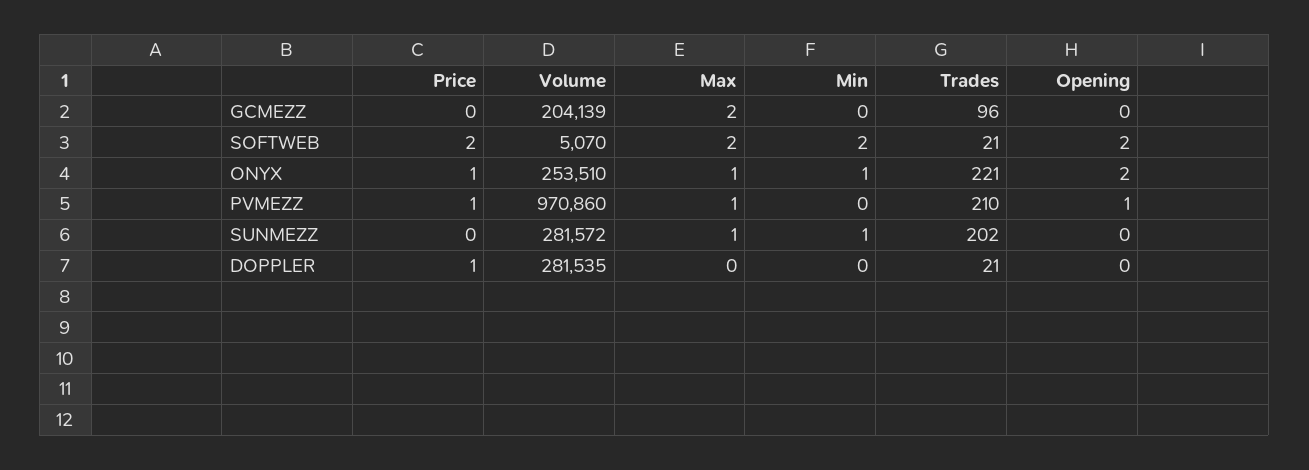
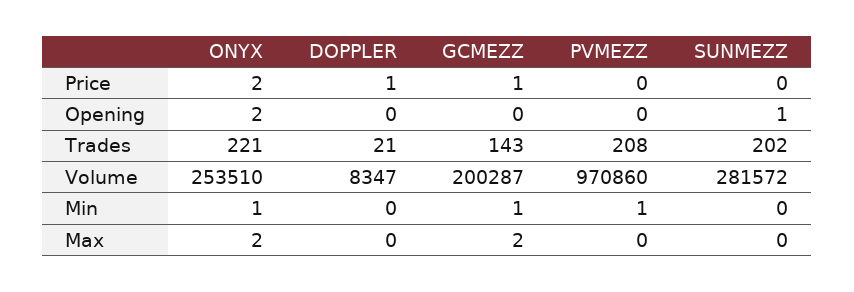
Price, GCMEZZ: 0 -> 1
Volume, GCMEZZ: 204139 -> 200287
Min, GCMEZZ: 0 -> 1
Trades, GCMEZZ: 96 -> 143
Price, SOFTWEB: 2 -> none
Volume, SOFTWEB: 5070 -> none
Max, SOFTWEB: 2 -> none
Min, SOFTWEB: 2 -> none
Trades, SOFTWEB: 21 -> none
Opening, SOFTWEB: 2 -> none
Price, ONYX: 1 -> 2
Max, ONYX: 1 -> 2
Price, PVMEZZ: 1 -> 0
Max, PVMEZZ: 1 -> 0
Min, PVMEZZ: 0 -> 1
Trades, PVMEZZ: 210 -> 208
Opening, PVMEZZ: 1 -> 0
Max, SUNMEZZ: 1 -> 0
Min, SUNMEZZ: 1 -> 0
Opening, SUNMEZZ: 0 -> 1
Volume, DOPPLER: 281535 -> 8347

